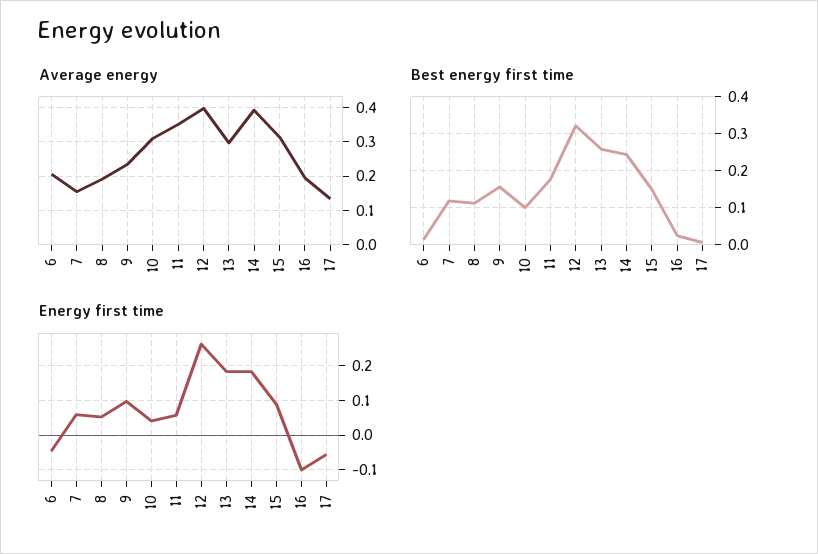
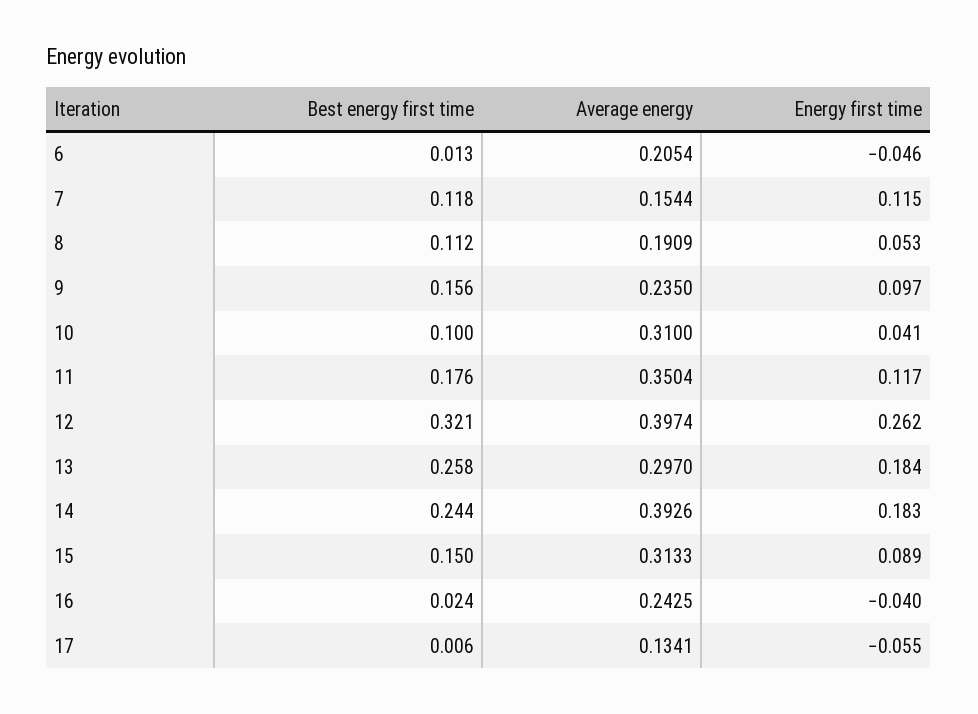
Average energy, 16: 0.2 -> 0.2425
Energy first time, 7: 0.06 -> 0.115
Energy first time, 11: 0.06 -> 0.117
Energy first time, 16: -0.1 -> -0.04

